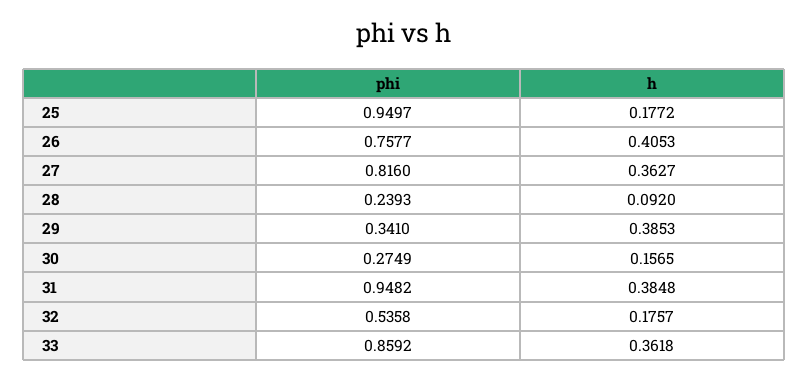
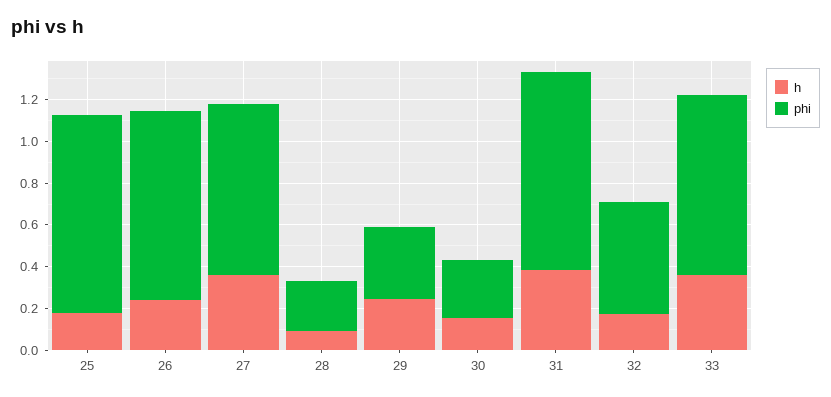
phi, 26: 0.7577 -> 0.9
h, 26: 0.4053 -> 0.25
h, 29: 0.3853 -> 0.25

